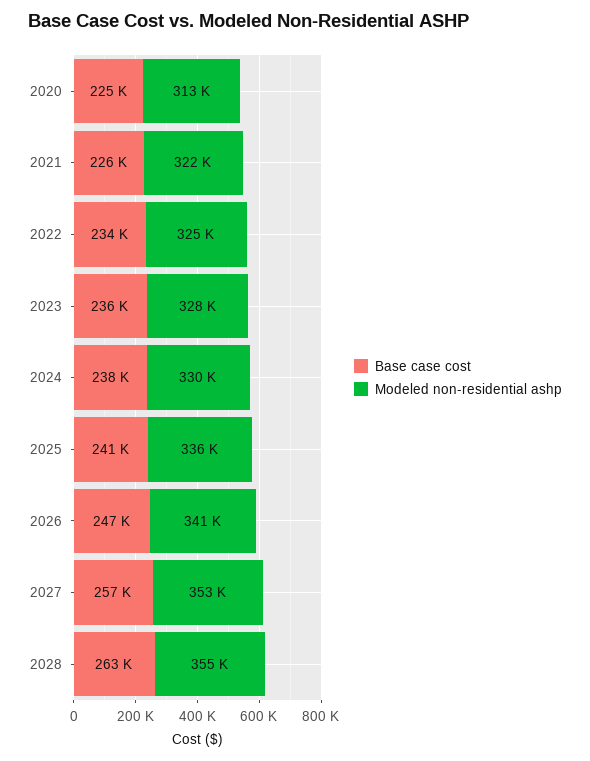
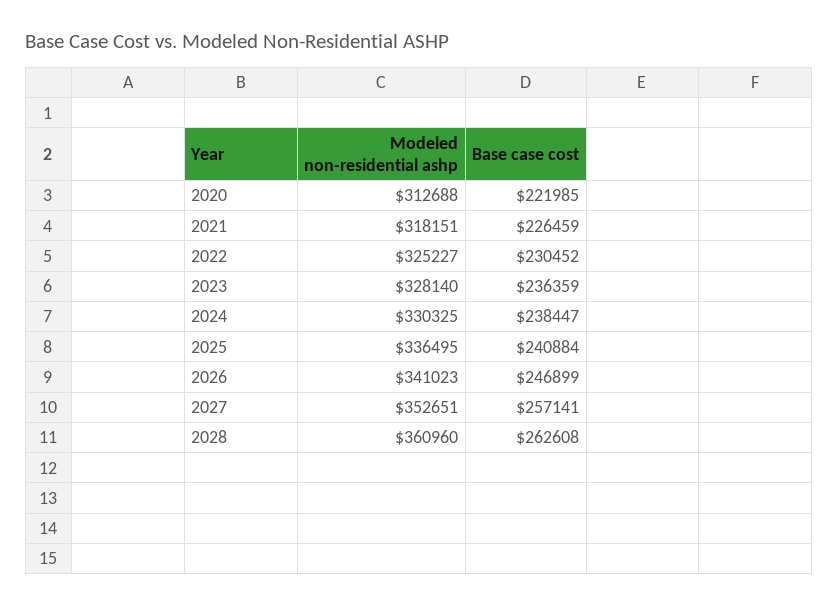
Base case cost, 2020: 225000 -> 221985
Modeled non-residential ashp, 2021: 322000 -> 318151
Base case cost, 2022: 234000 -> 230452
Modeled non-residential ashp, 2028: 355000 -> 360960

